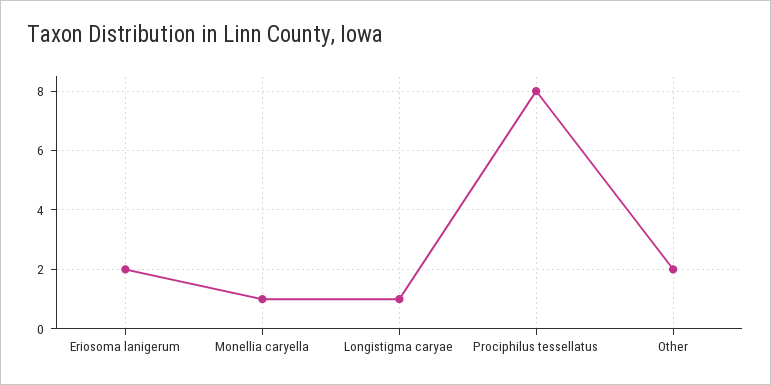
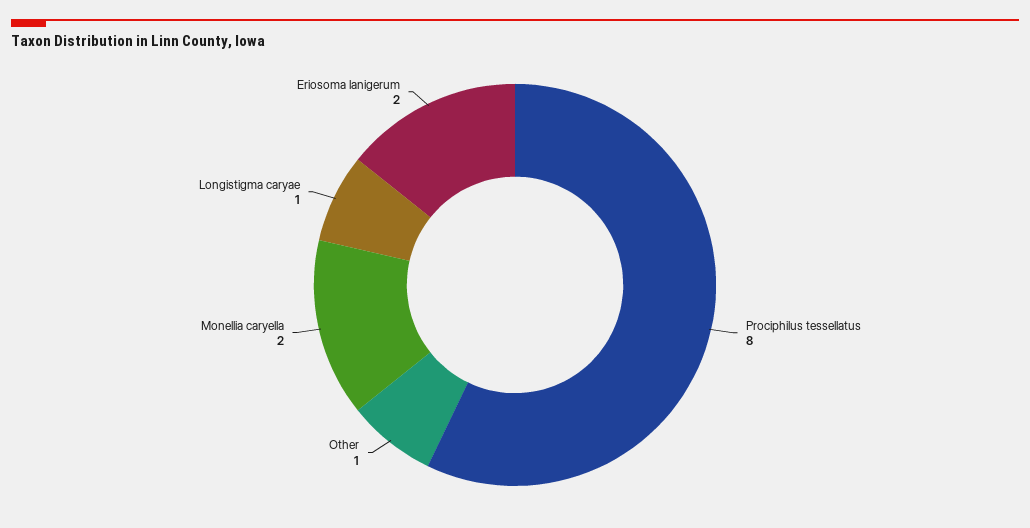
Monellia caryella: 1 -> 2
Other: 2 -> 1

